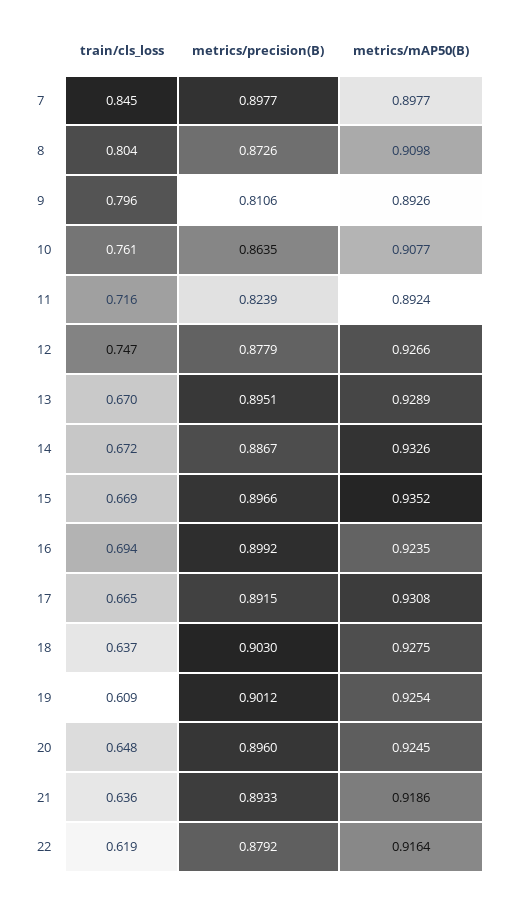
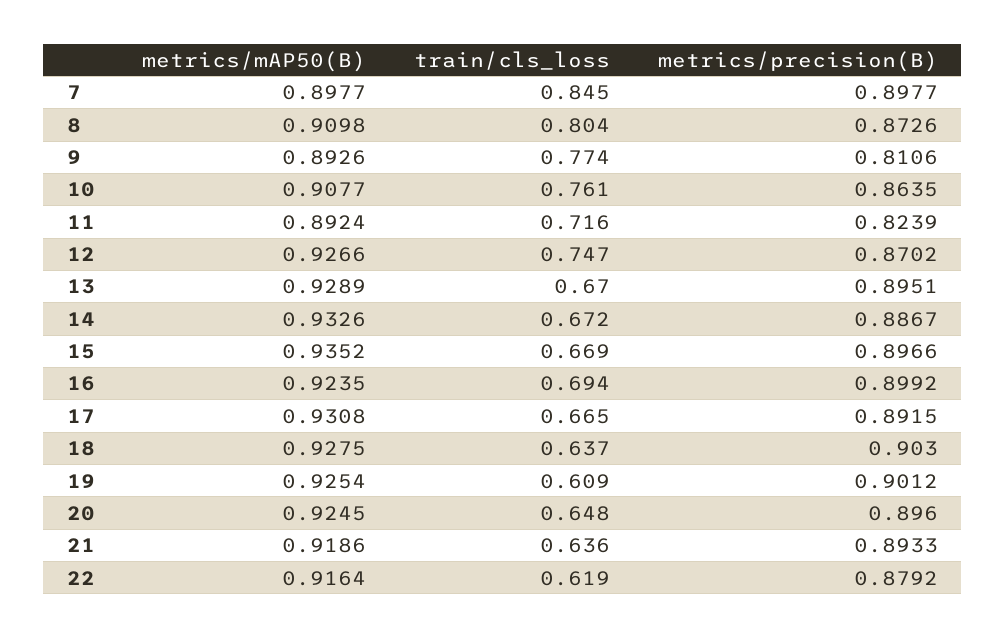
train/cls_loss, 9: 0.796 -> 0.774
metrics/precision(B), 12: 0.8779 -> 0.8702

